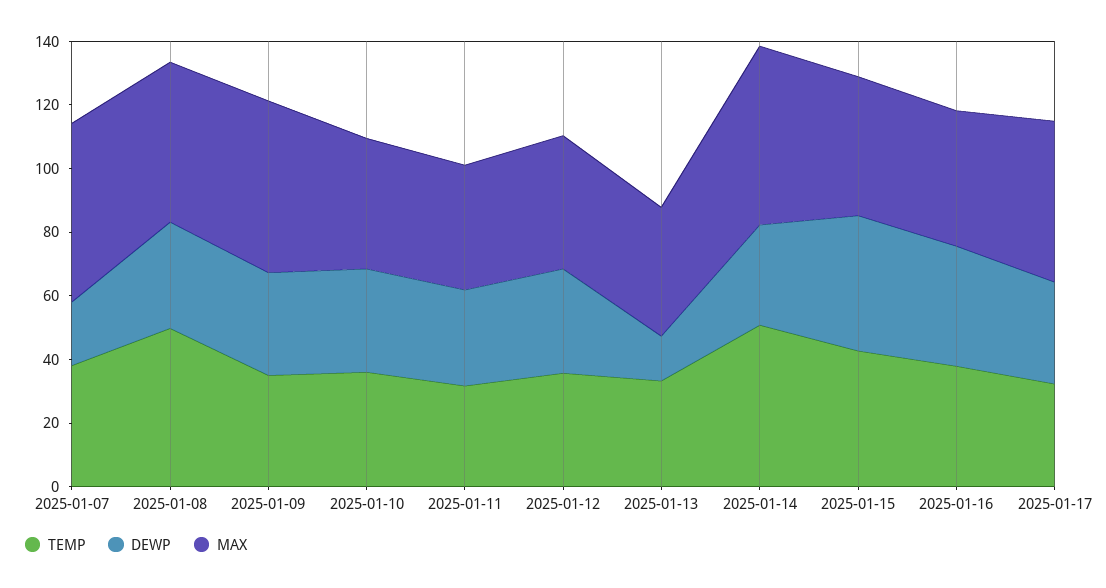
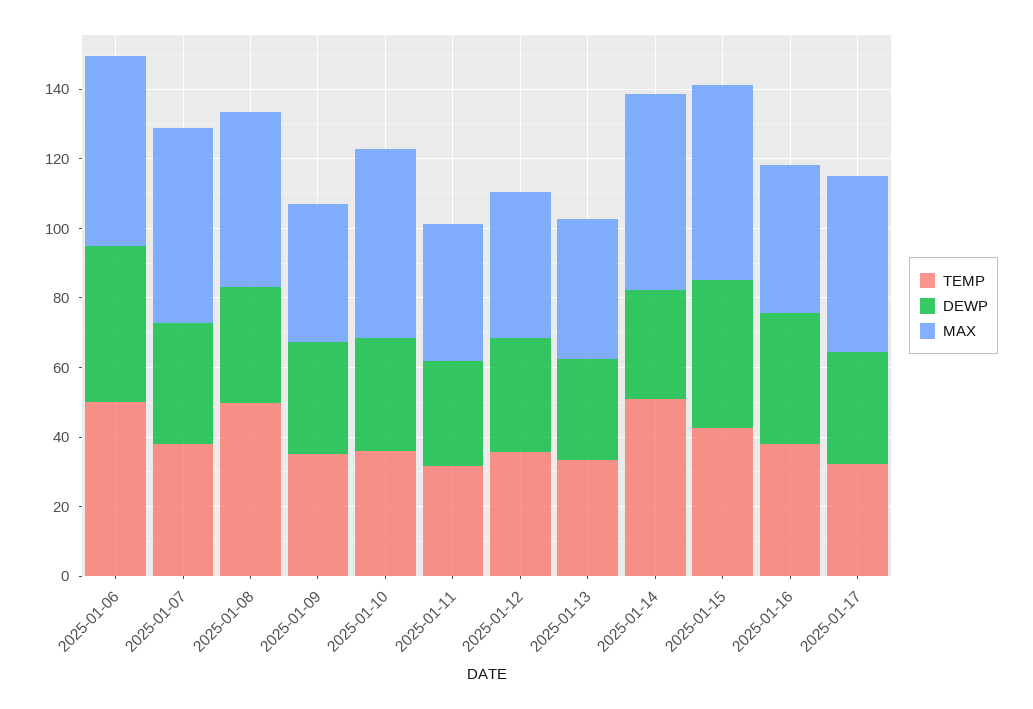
DEWP, 2025-01-07: 20 -> 35
MAX, 2025-01-09: 55 -> 40
MAX, 2025-01-10: 40 -> 55
DEWP, 2025-01-13: 15 -> 30
MAX, 2025-01-15: 45 -> 55
TEMP, 2025-01-06: none -> 50
DEWP, 2025-01-06: none -> 45
MAX, 2025-01-06: none -> 55

